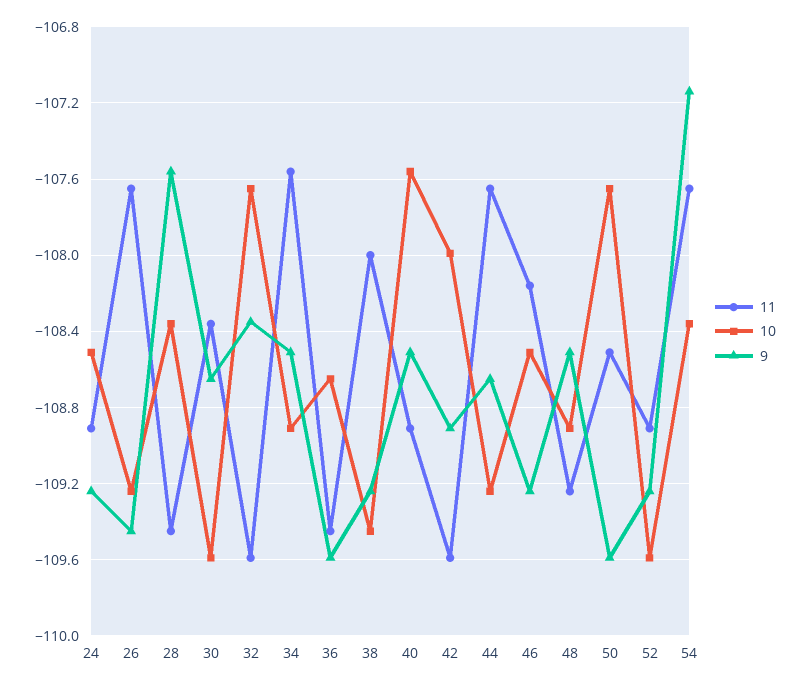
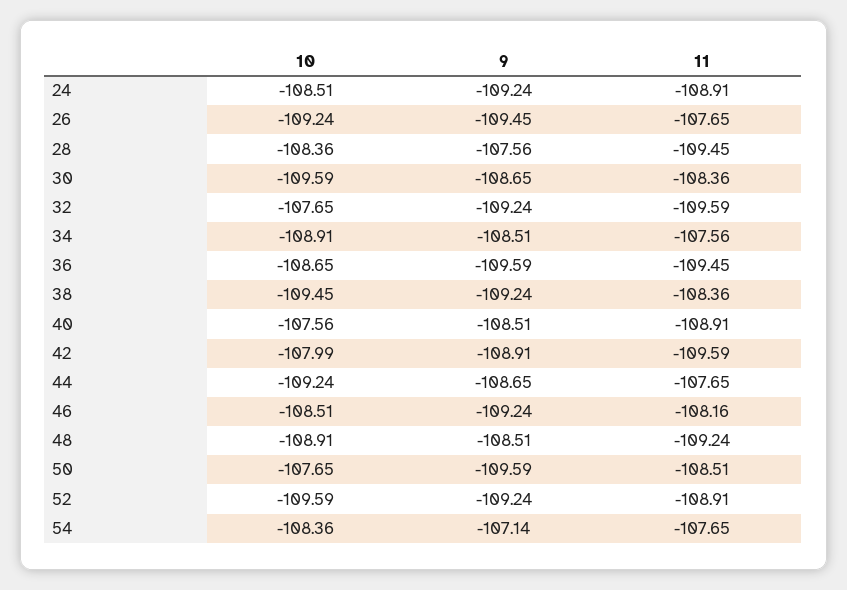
9, 32: -108.35 -> -109.24
11, 38: -108 -> -108.36

